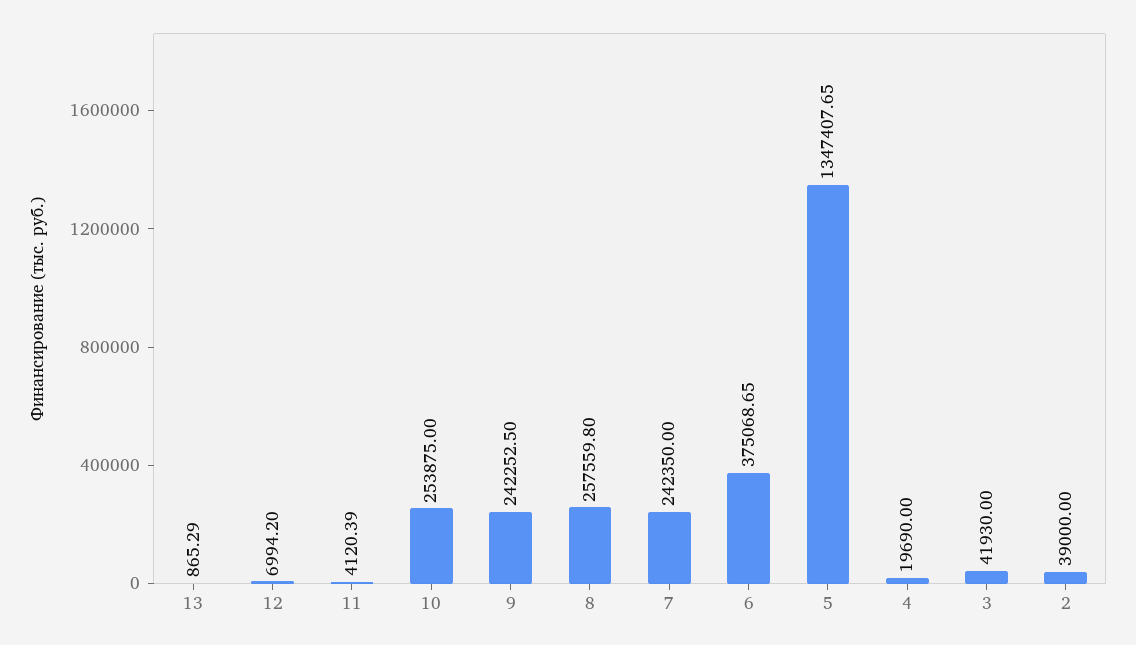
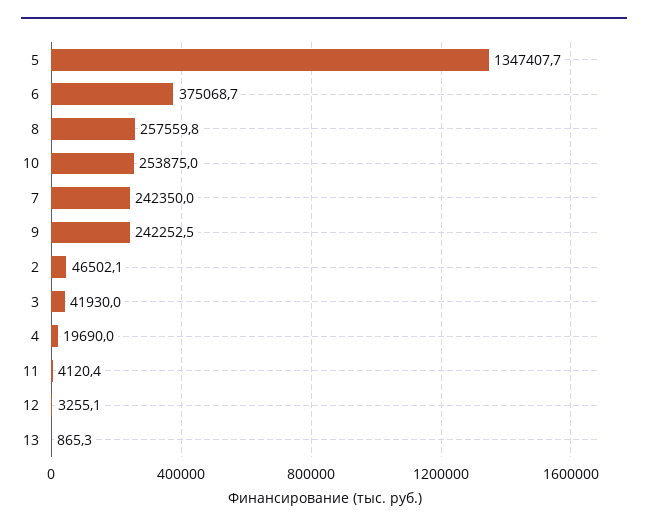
12: 6994.2 -> 3255.1
2: 39000 -> 46502.1

